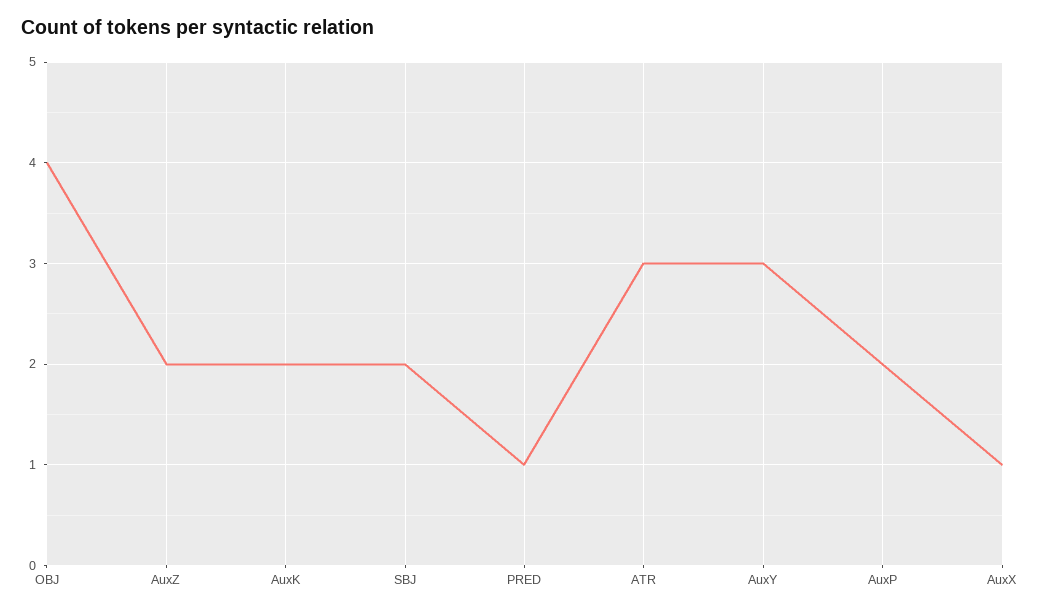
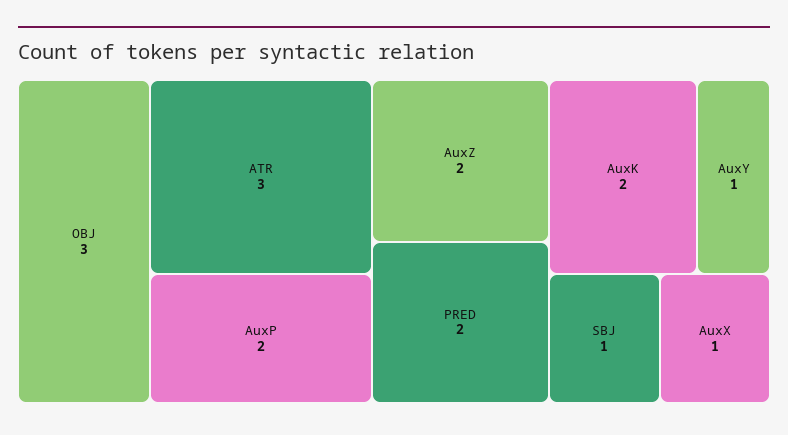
OBJ: 4 -> 3
SBJ: 2 -> 1
PRED: 1 -> 2
AuxY: 3 -> 1

